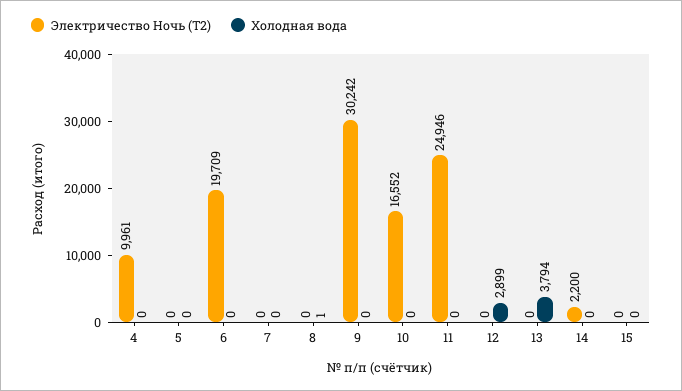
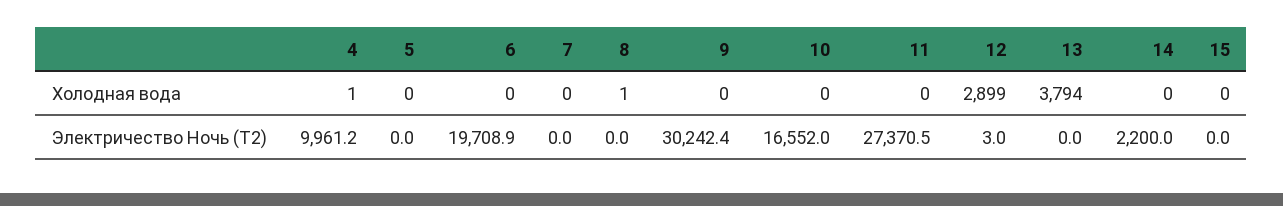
Холодная вода, 4: 0 -> 1
Электричество Ночь (Т2), 11: 24946 -> 27370.5
Электричество Ночь (Т2), 12: 0 -> 3

